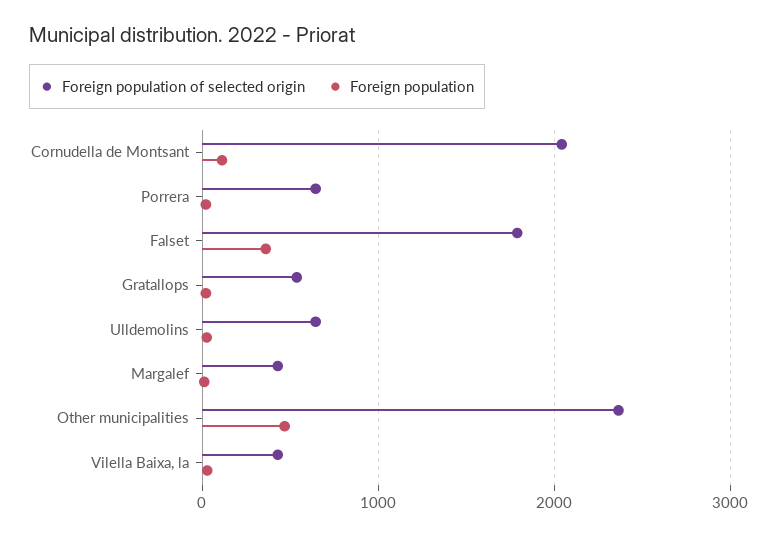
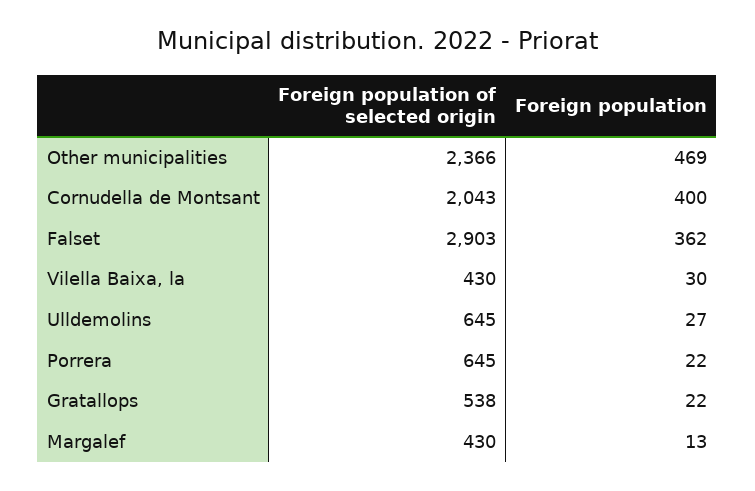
Foreign population, Cornudella de Montsant: 100 -> 400
Foreign population of selected origin, Falset: 1800 -> 2903

